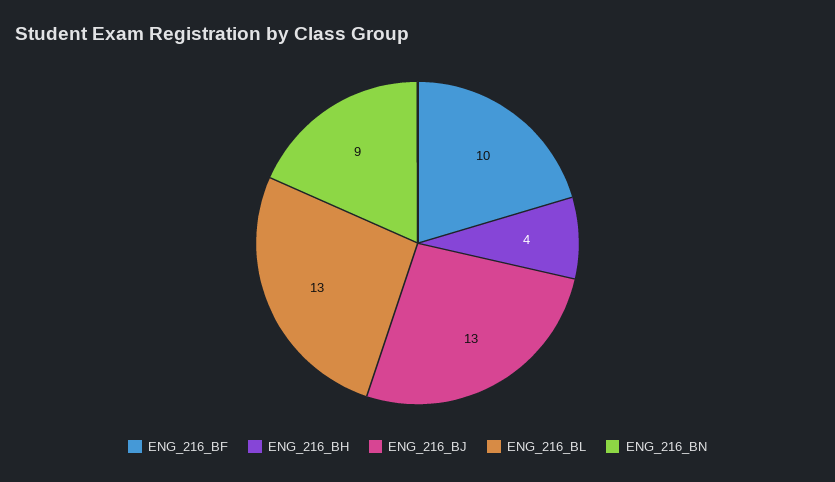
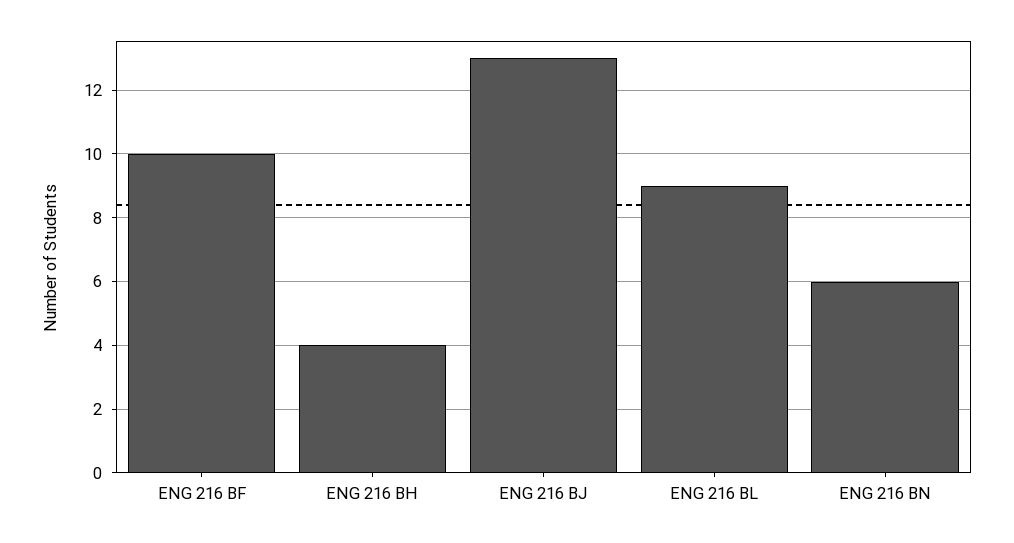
ENG_216_BL: 13 -> 9
ENG_216_BN: 9 -> 6

